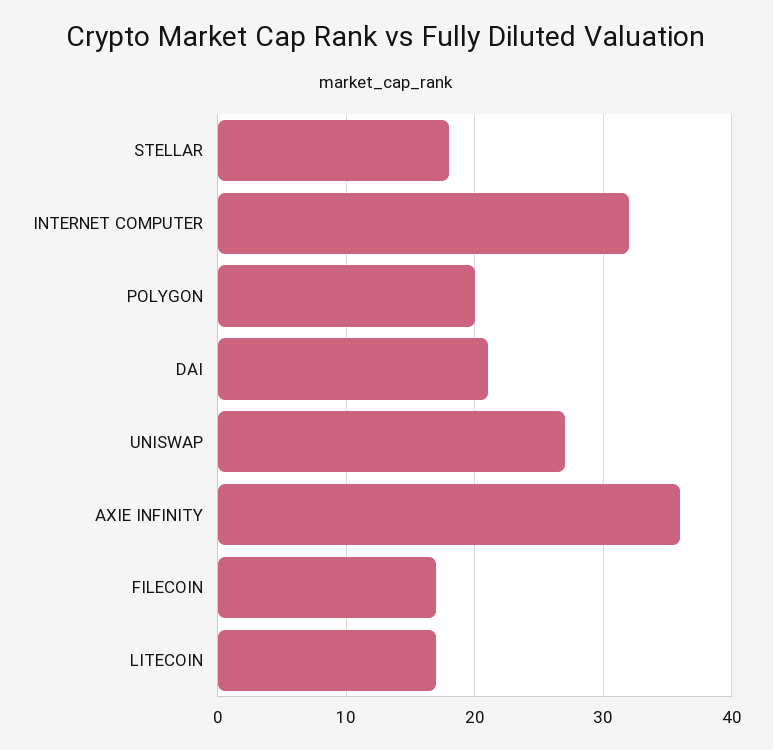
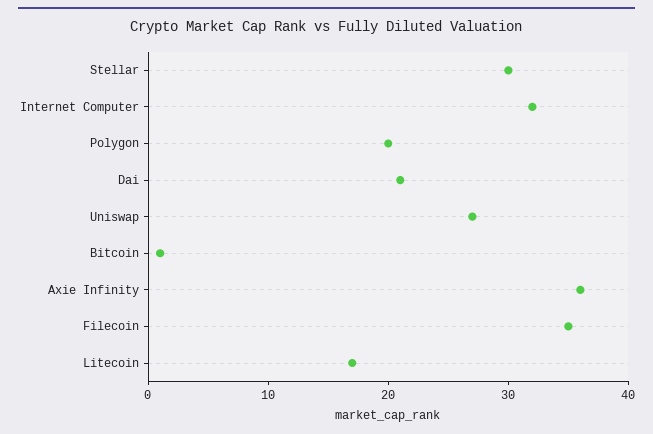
STELLAR: 18 -> 30
FILECOIN: 17 -> 35
Bitcoin: none -> 1

